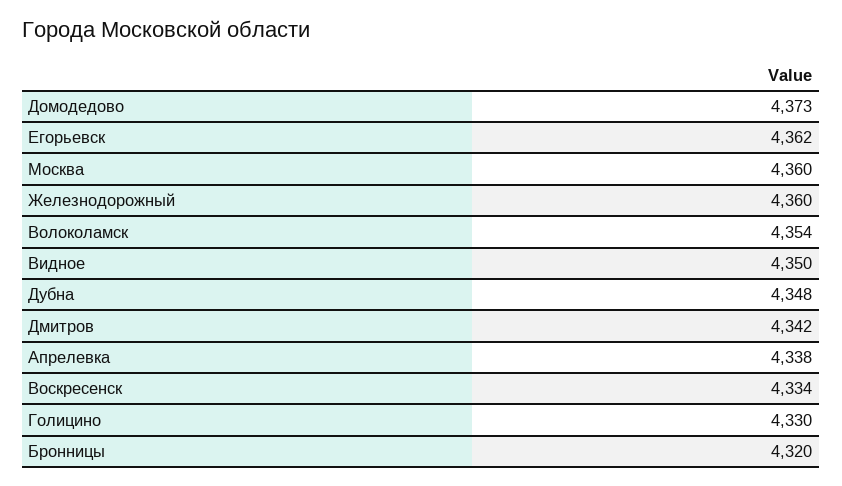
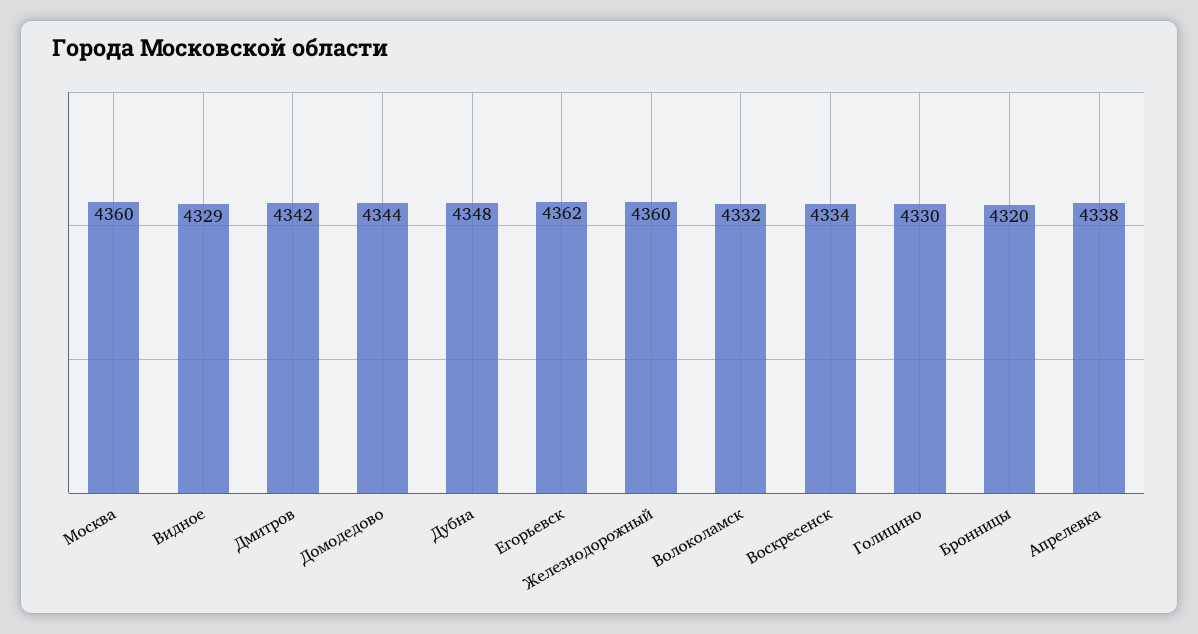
Домодедово: 4373 -> 4344
Волоколамск: 4354 -> 4332
Видное: 4350 -> 4329

